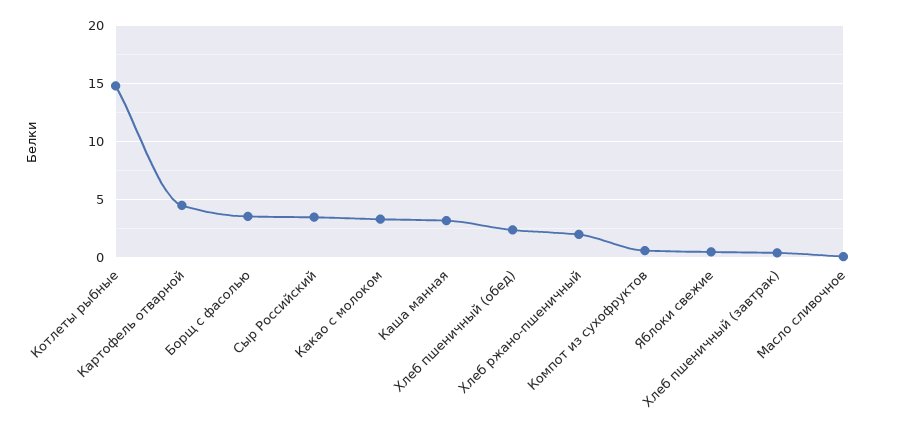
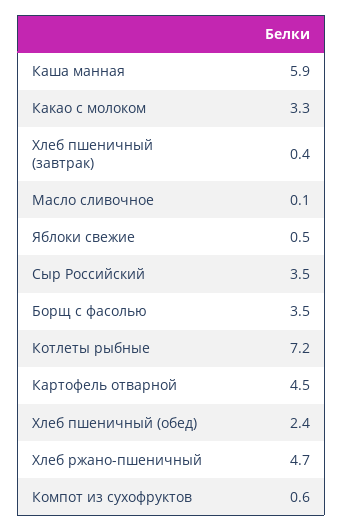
Котлеты рыбные: 15 -> 7.2
Каша манная: 3 -> 5.9
Хлеб ржано-пшеничный: 2 -> 4.7

